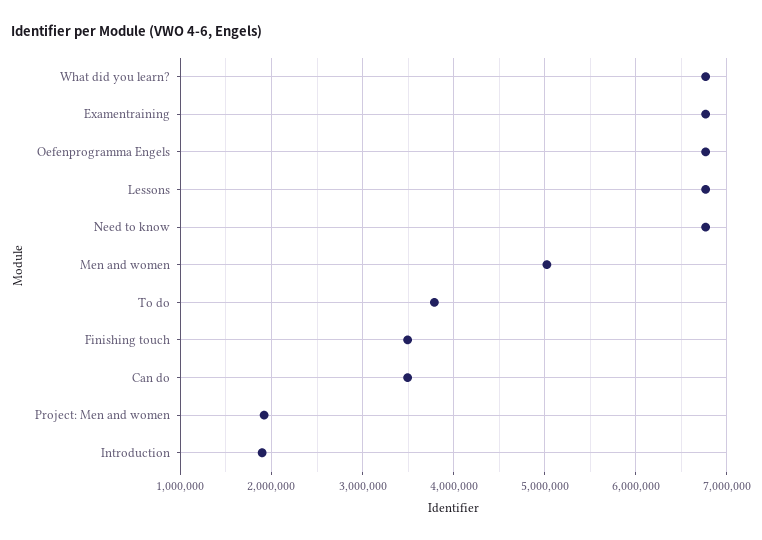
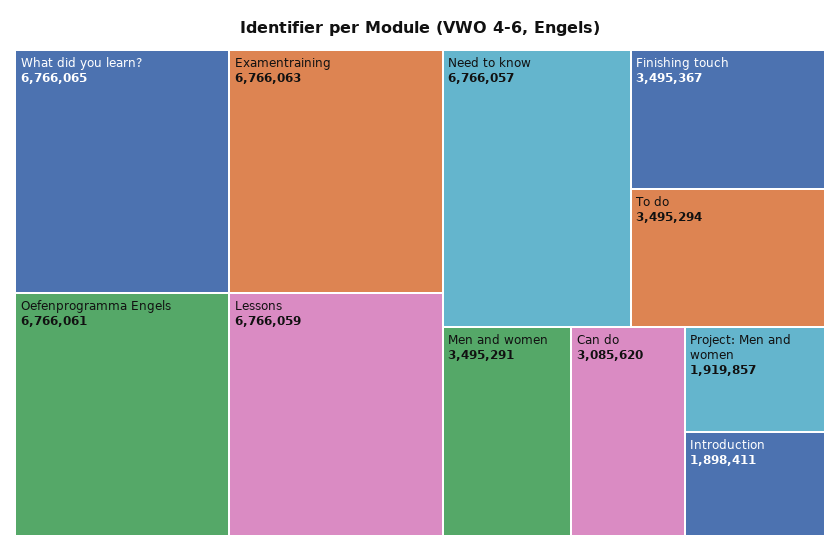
Men and women: 5000000 -> 3495291
To do: 3800000 -> 3495294
Can do: 3500000 -> 3085620

